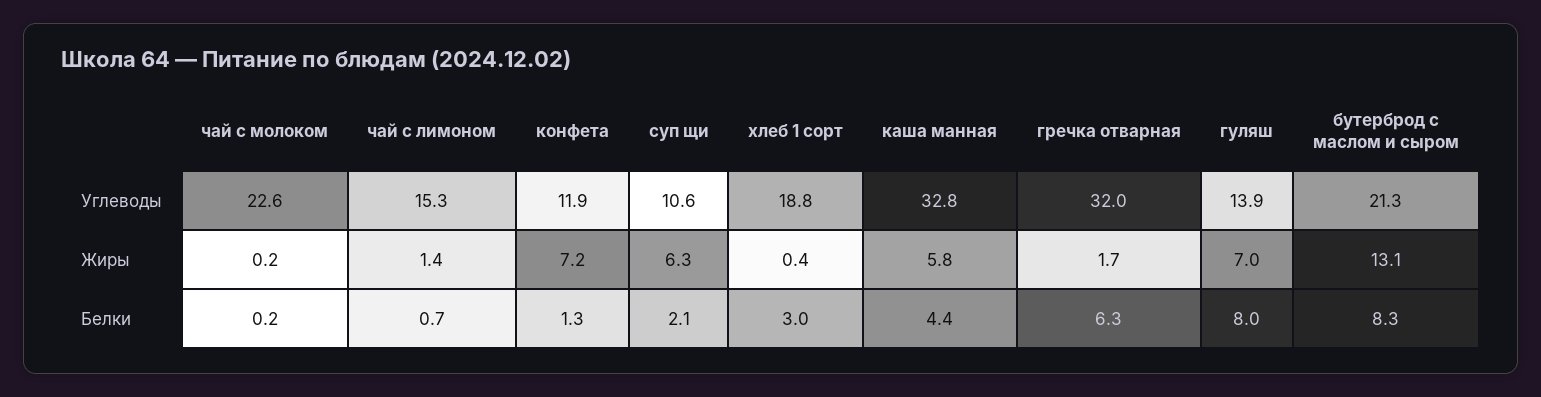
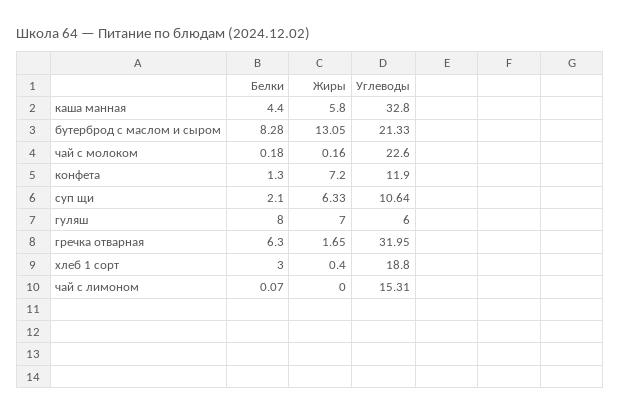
гуляш, Углеводы: 13.9 -> 6
чай с лимоном, Жиры: 1.4 -> 0
чай с лимоном, Белки: 0.7 -> 0.07

